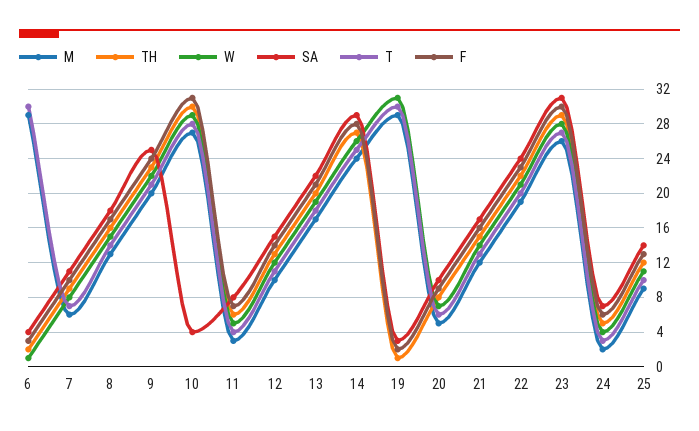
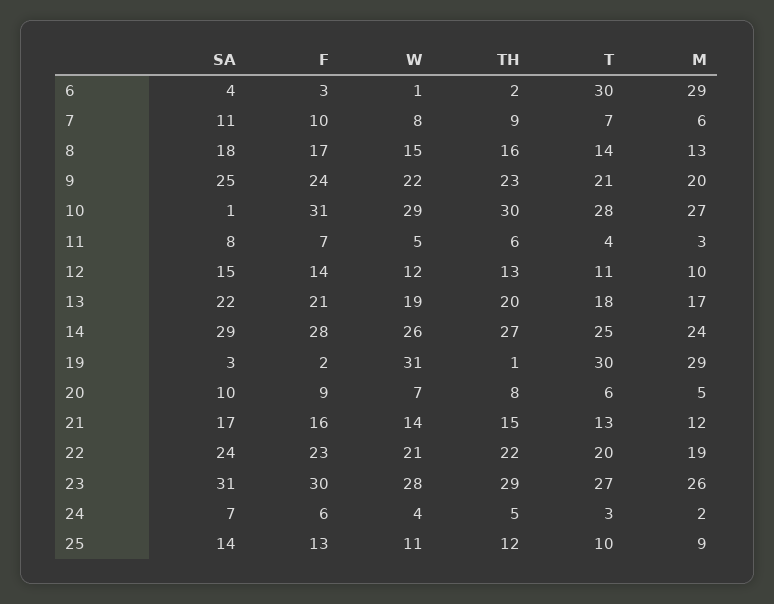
SA, 10: 4 -> 1

